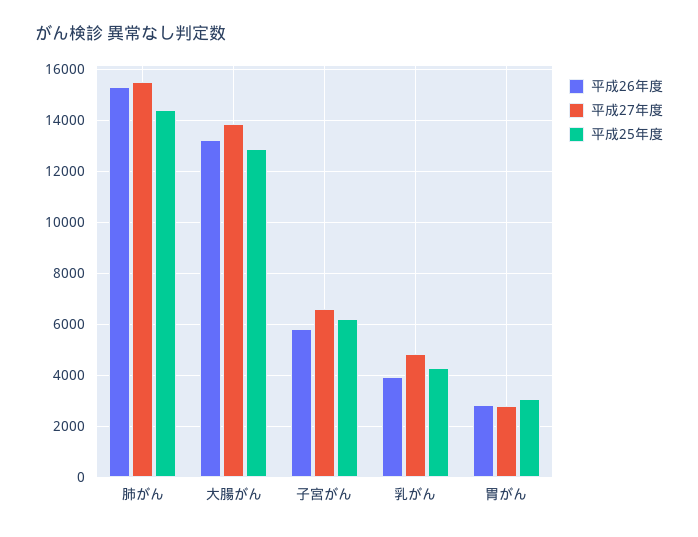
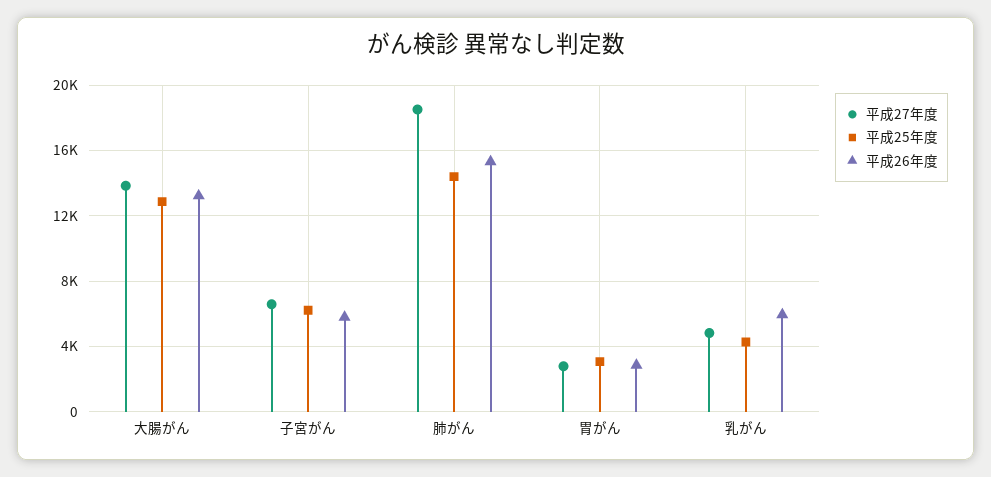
平成27年度, 肺がん: 15500 -> 18500
平成26年度, 乳がん: 4000 -> 6000

